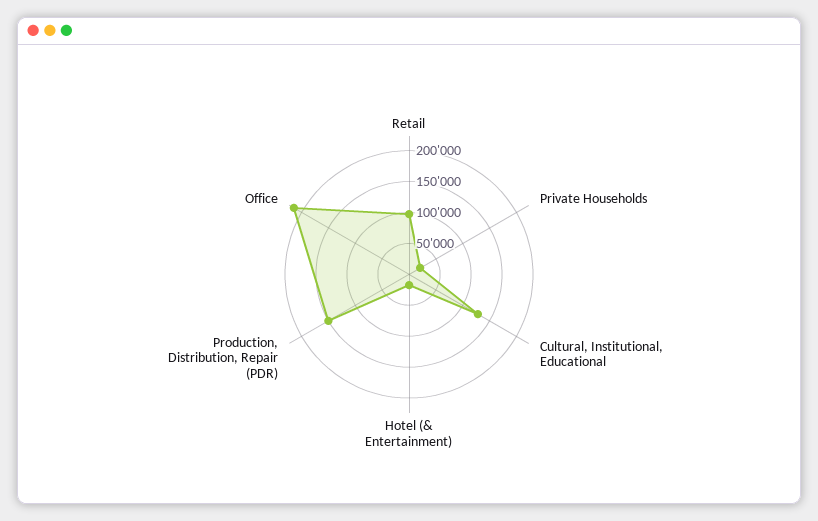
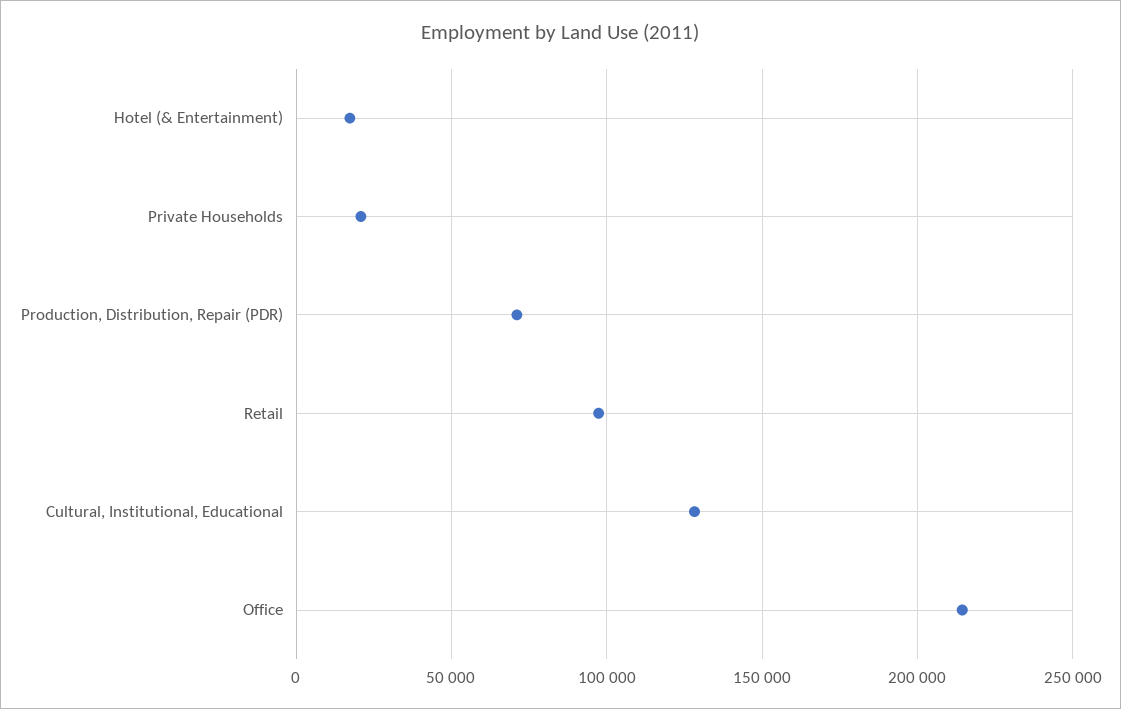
Production, Distribution, Repair (PDR): 150000 -> 70000

